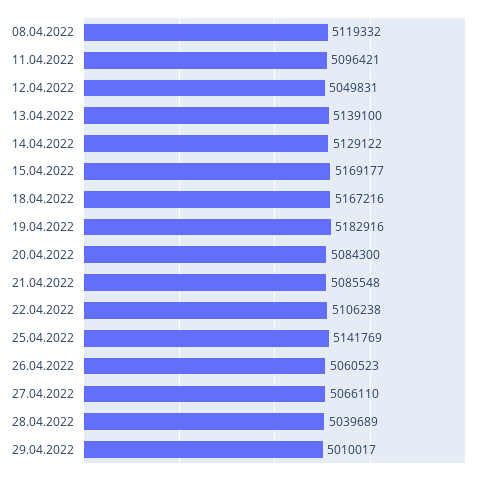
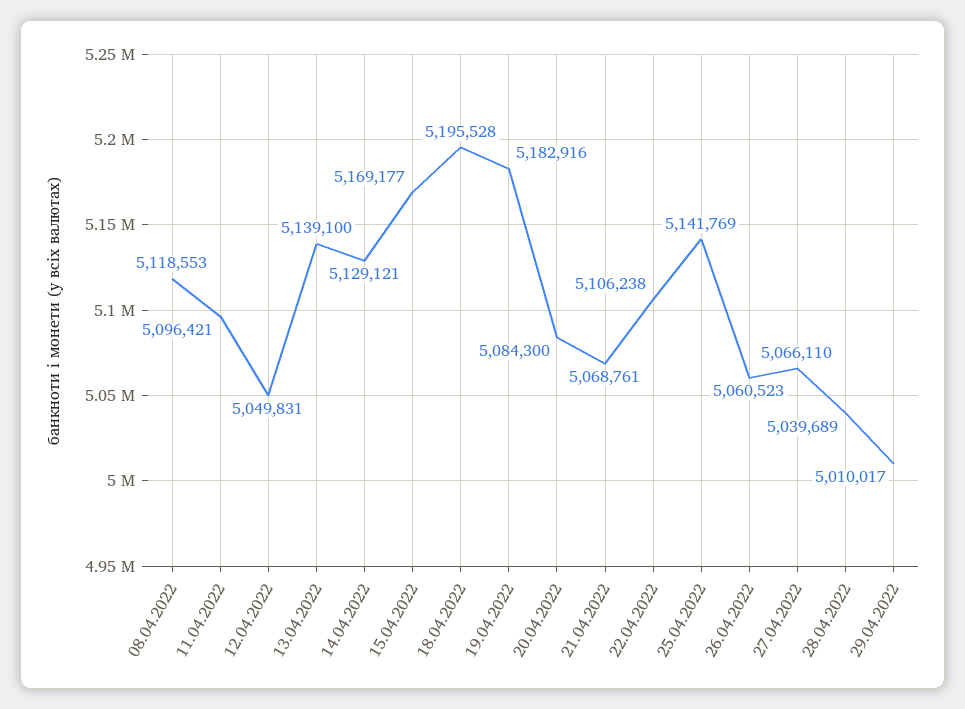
08.04.2022: 5119332 -> 5118553
14.04.2022: 5129122 -> 5129121
18.04.2022: 5167216 -> 5195528
21.04.2022: 5085548 -> 5068761

